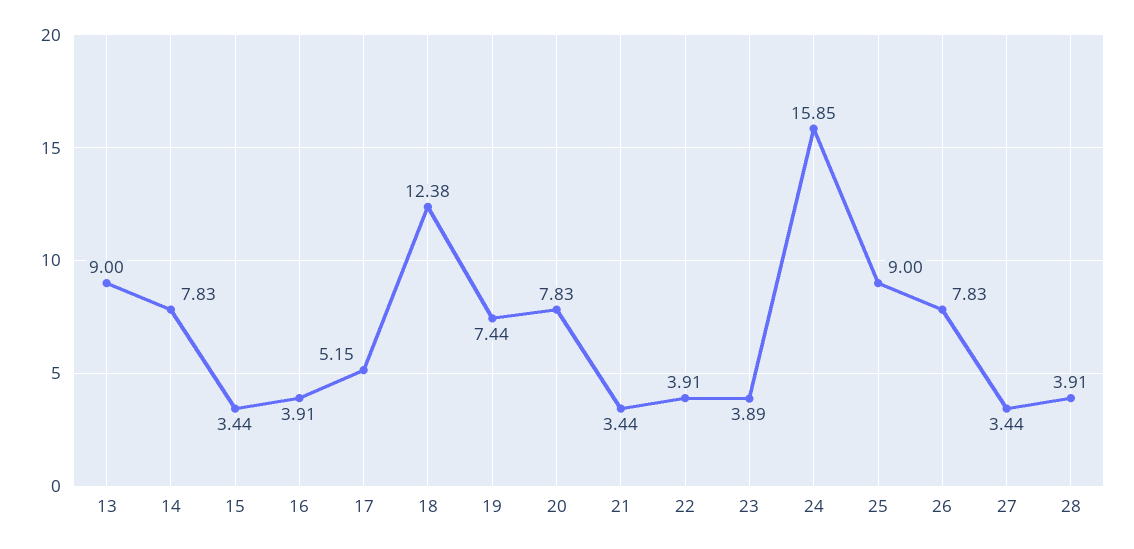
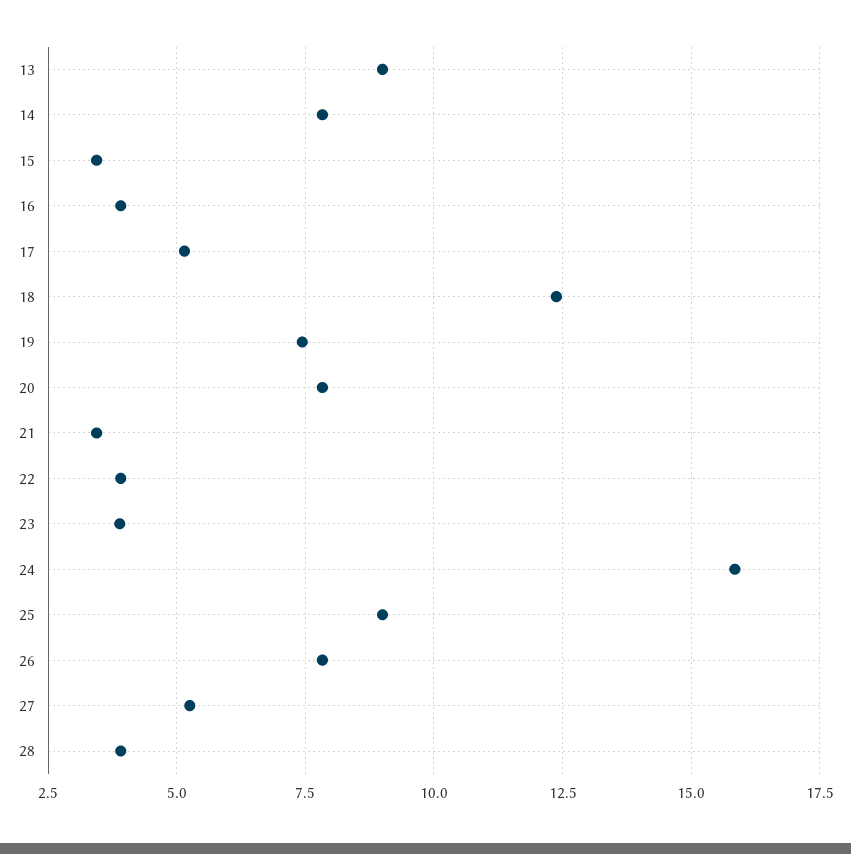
27: 3.44 -> 5.25

